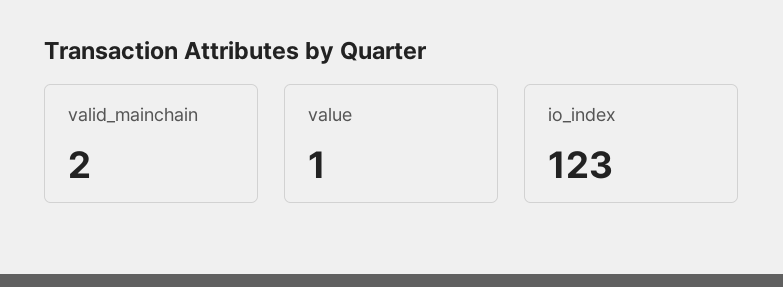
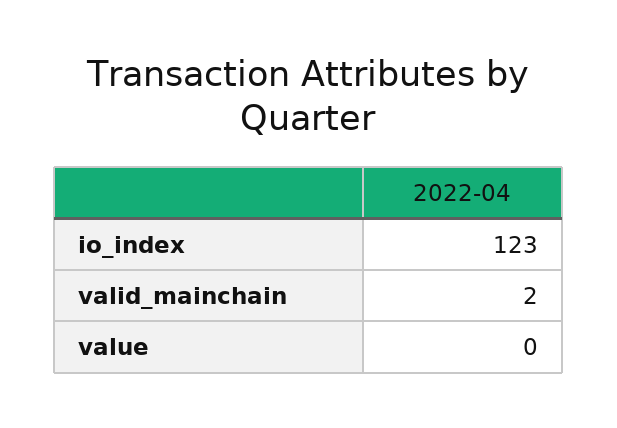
value: 1 -> 0

